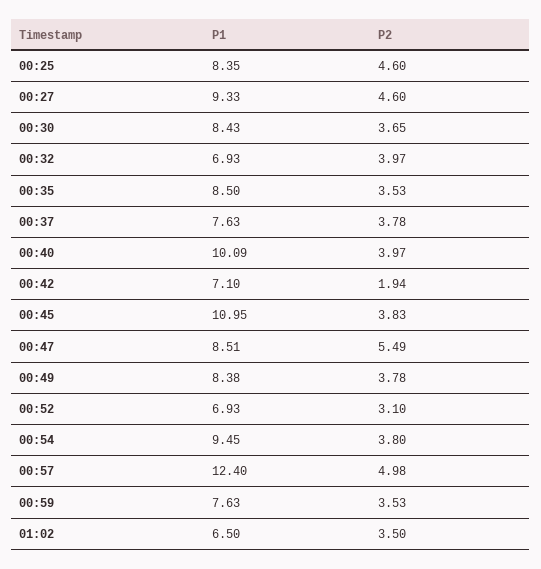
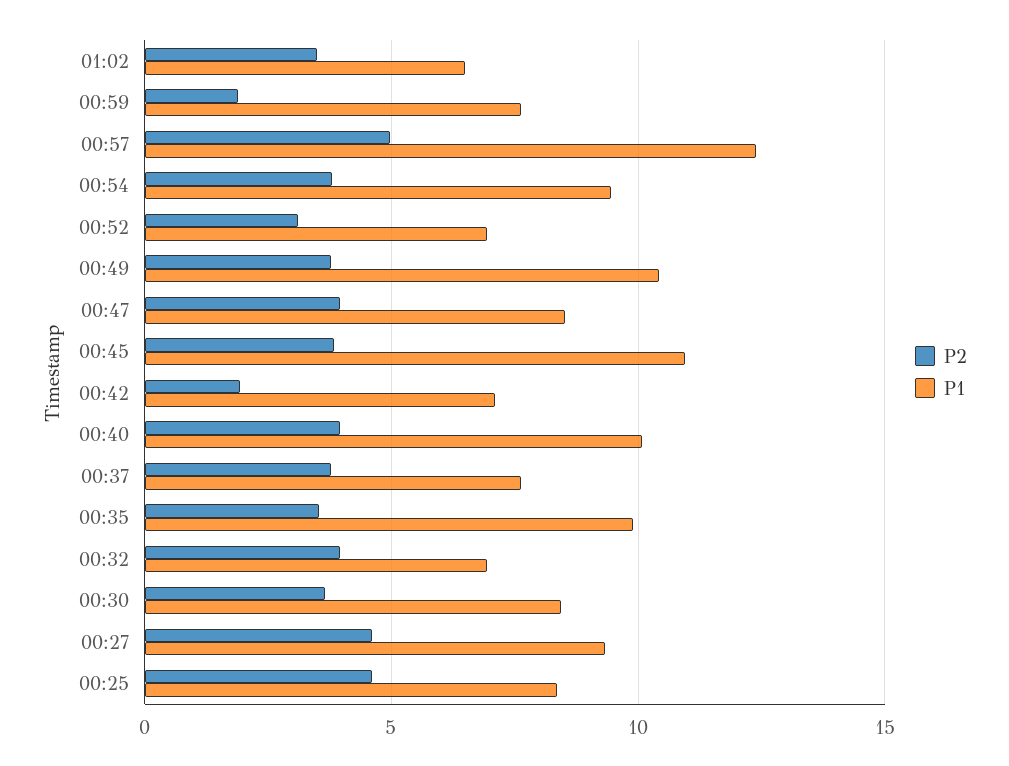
P1, 00:35: 8.5 -> 10
P2, 00:47: 5.49 -> 4
P1, 00:49: 8.38 -> 10.5
P2, 00:59: 3.53 -> 2

